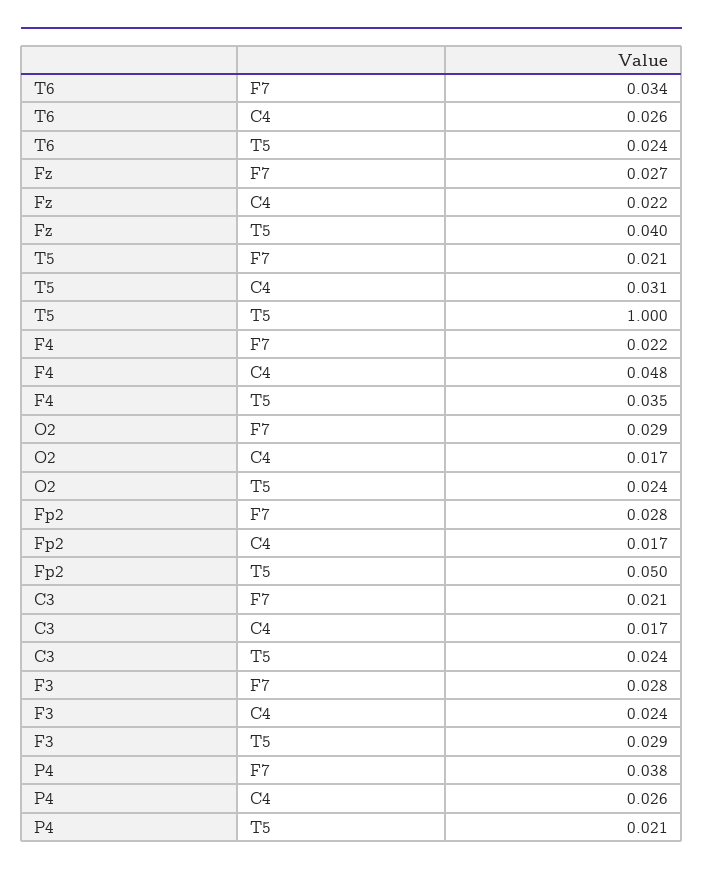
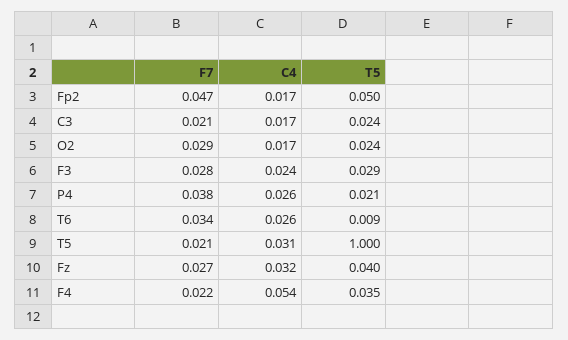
T6, T5: 0.024 -> 0.009
Fz, C4: 0.022 -> 0.032
F4, C4: 0.048 -> 0.054
Fp2, F7: 0.028 -> 0.047

